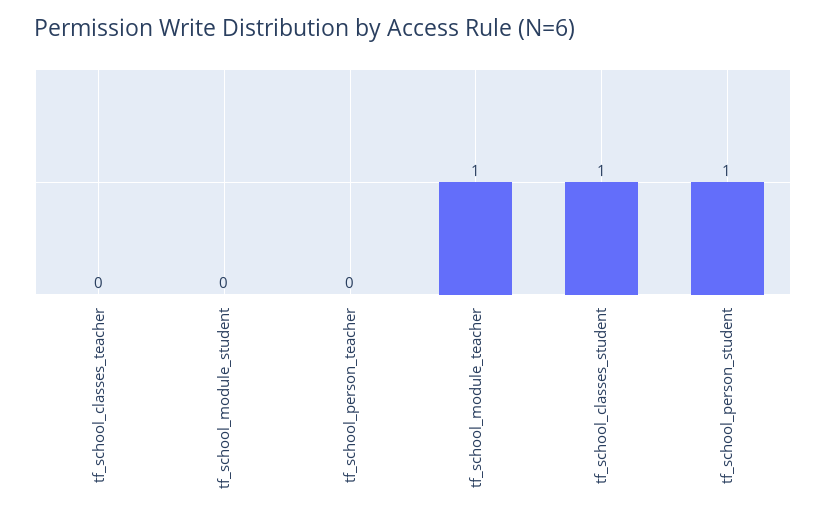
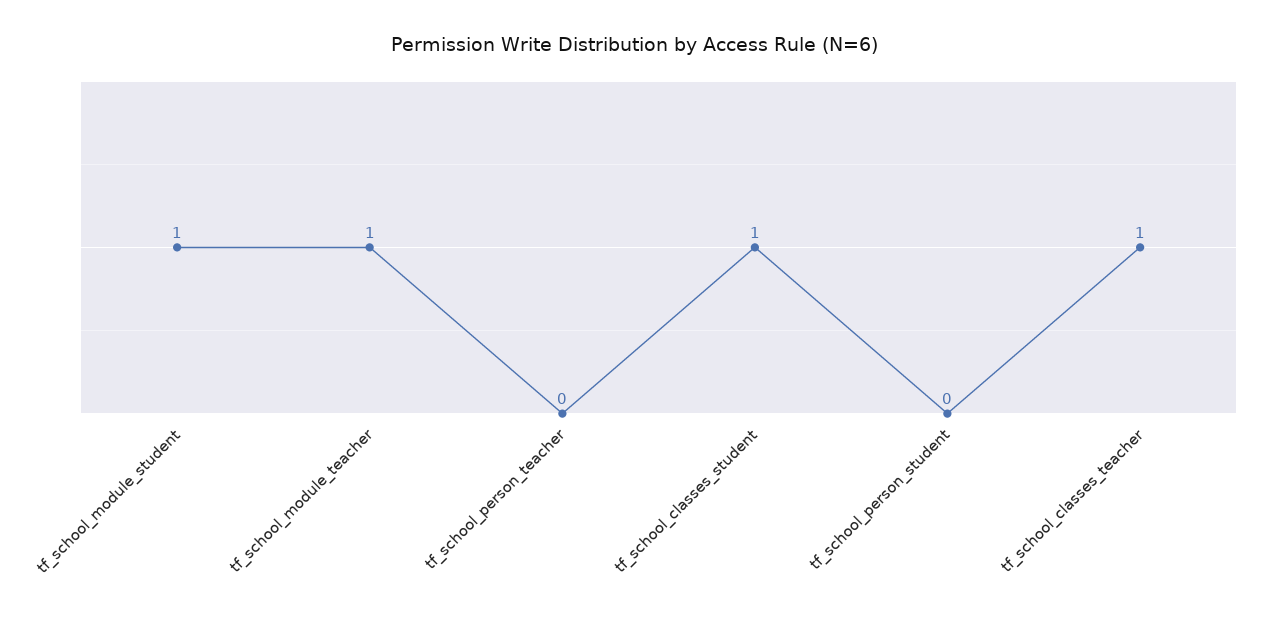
tf_school_classes_teacher: 0 -> 1
tf_school_module_student: 0 -> 1
tf_school_person_student: 1 -> 0

